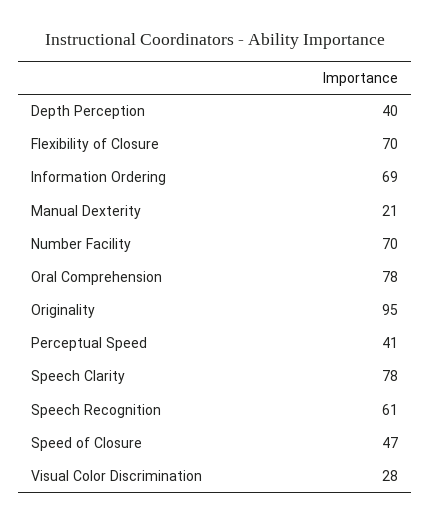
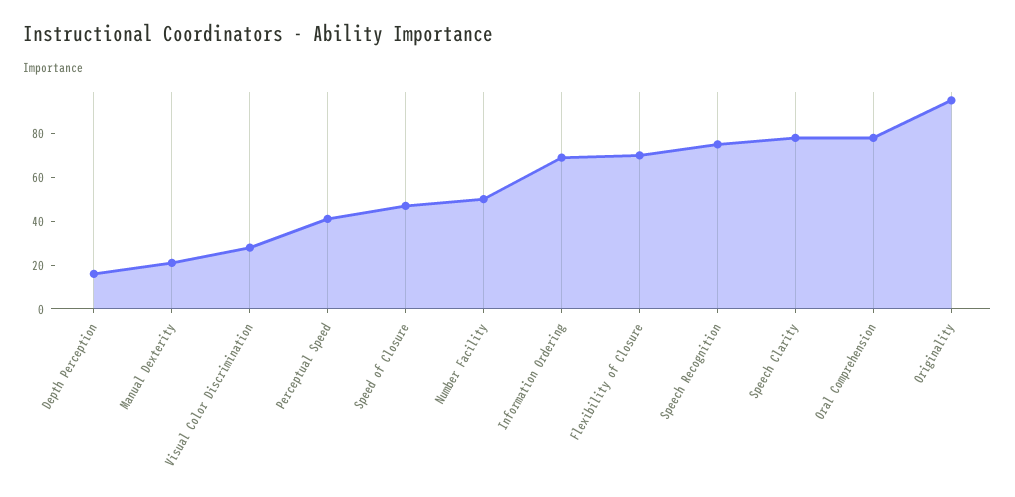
Depth Perception: 40 -> 15
Number Facility: 70 -> 50
Speech Recognition: 61 -> 75

